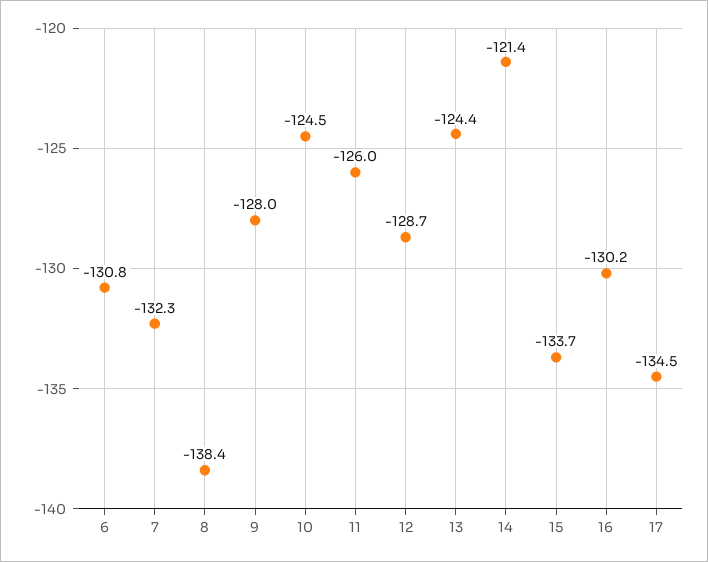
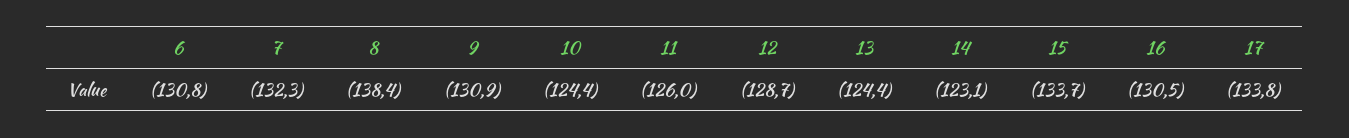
9: -128 -> -130.9
10: -124.5 -> -124.4
14: -121.4 -> -123.1
16: -130.2 -> -130.5
17: -134.5 -> -133.8

